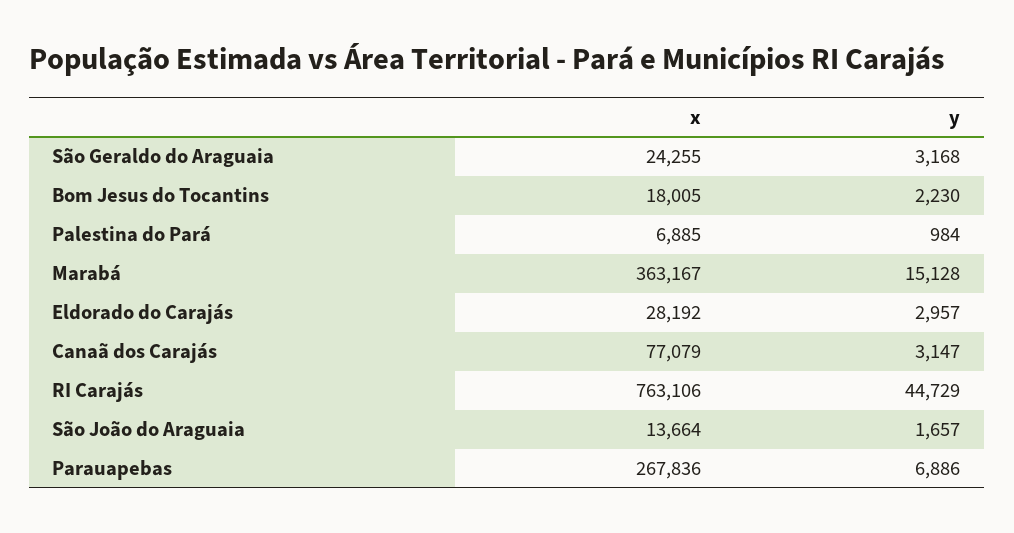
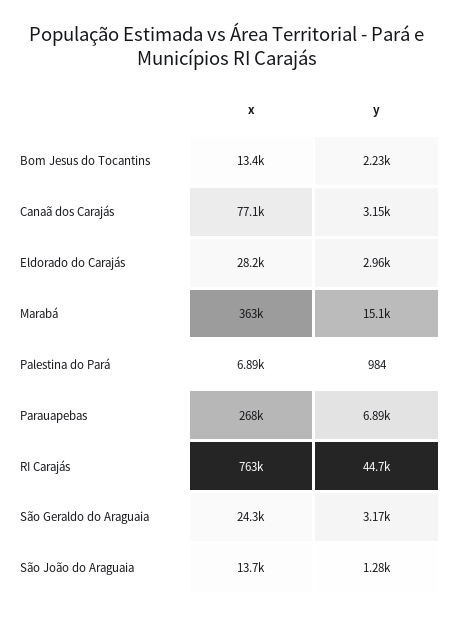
x, Bom Jesus do Tocantins: 18005 -> 13400
y, São João do Araguaia: 1657 -> 1280

